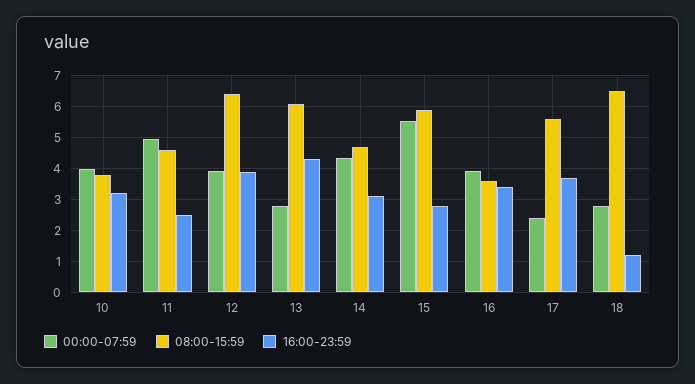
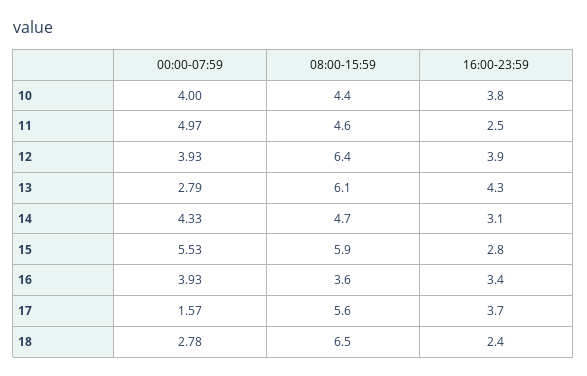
08:00-15:59, 10: 3.8 -> 4.4
16:00-23:59, 10: 3.2 -> 3.8
00:00-07:59, 17: 2.4 -> 1.57
16:00-23:59, 18: 1.2 -> 2.4

